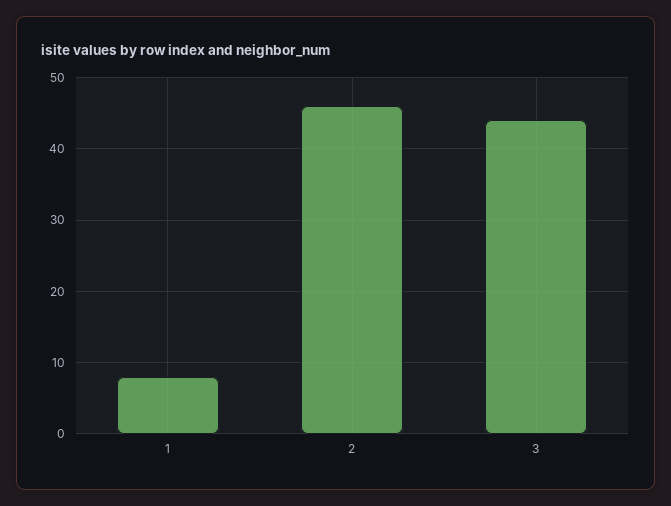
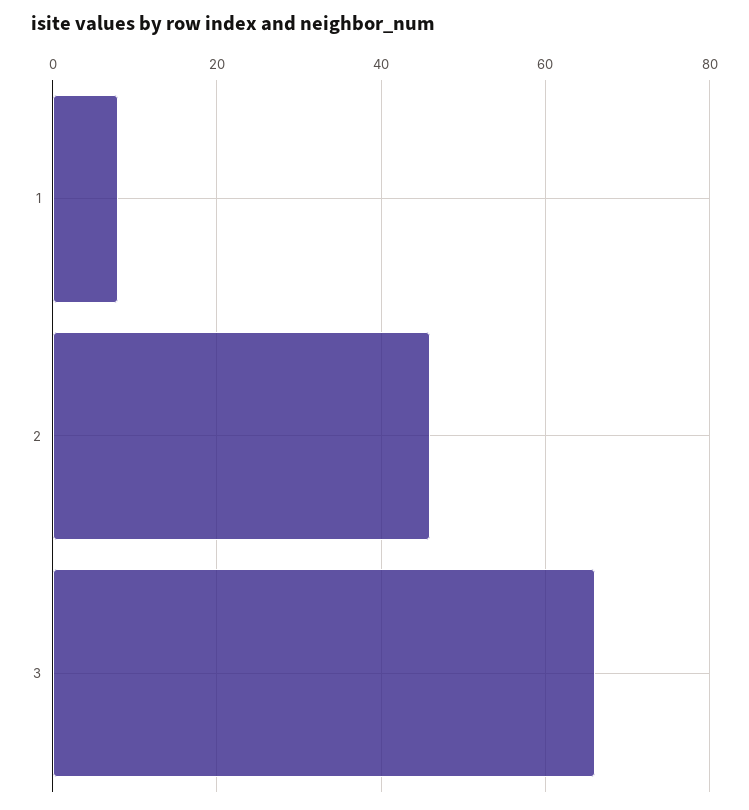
3: 44 -> 65

